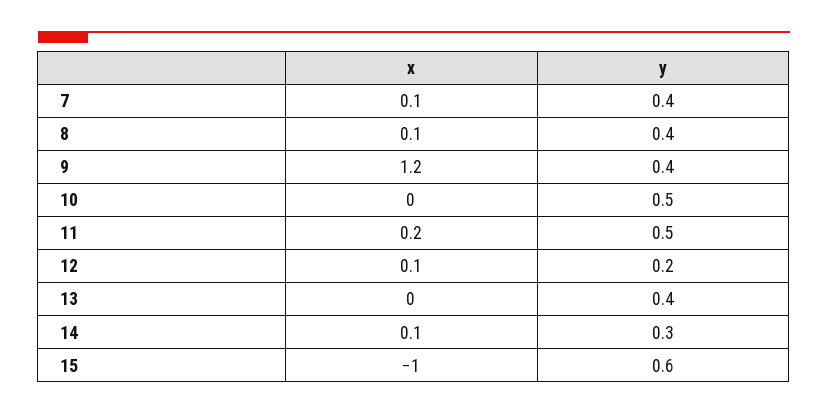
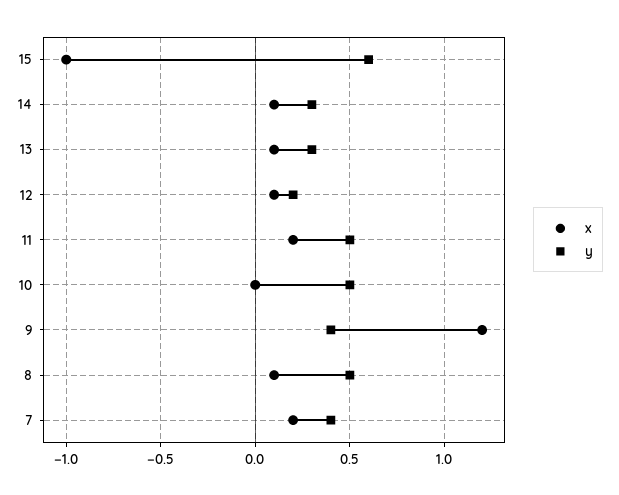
x, 7: 0.1 -> 0.2
y, 8: 0.4 -> 0.5
x, 13: 0 -> 0.1
y, 13: 0.4 -> 0.3

